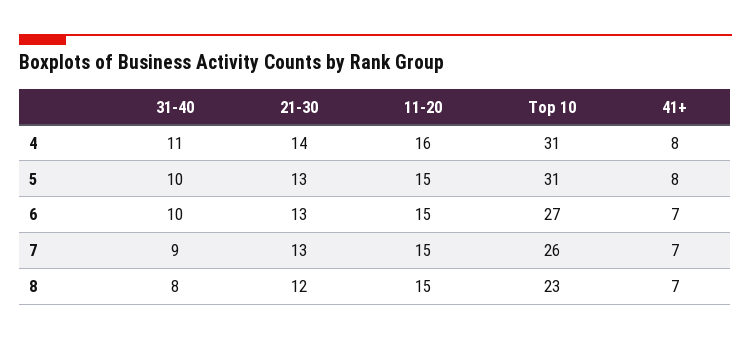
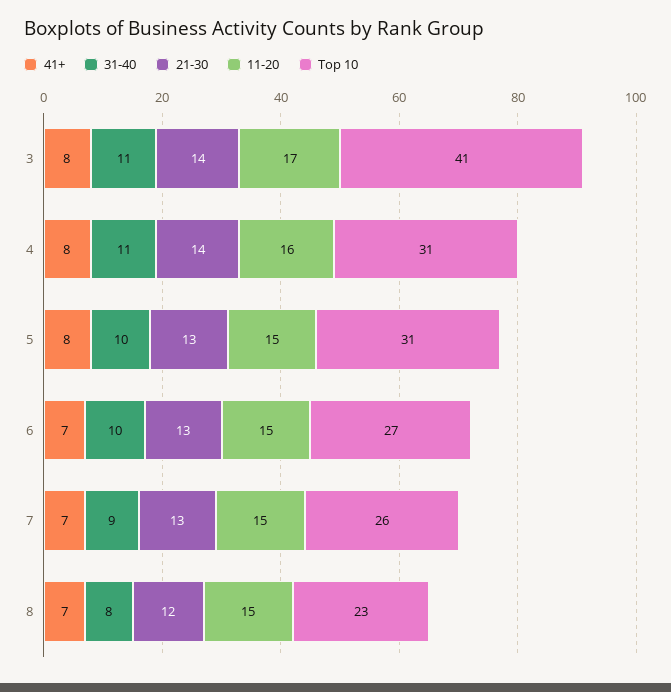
41+, 3: none -> 8
31-40, 3: none -> 11
21-30, 3: none -> 14
11-20, 3: none -> 17
Top 10, 3: none -> 41

